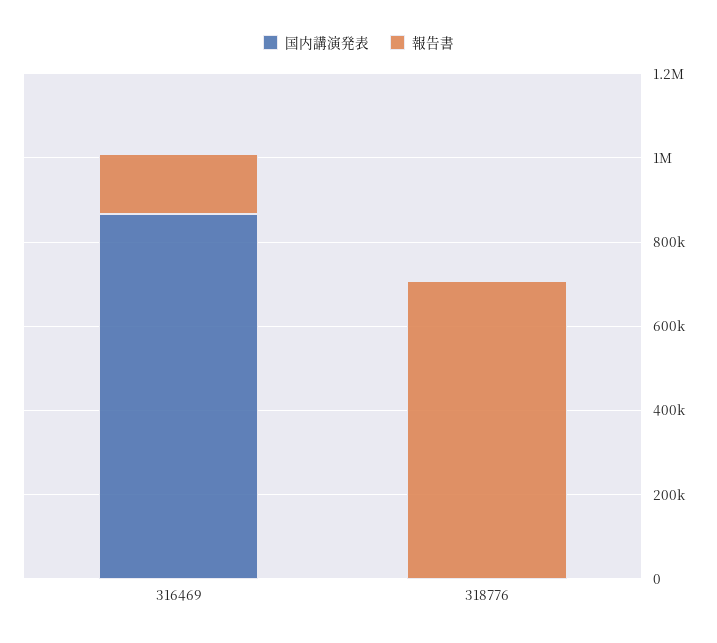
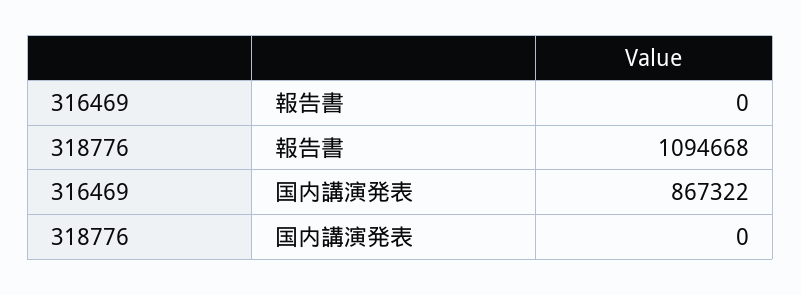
報告書, 316469: 150000 -> 0
報告書, 318776: 700000 -> 1094668

